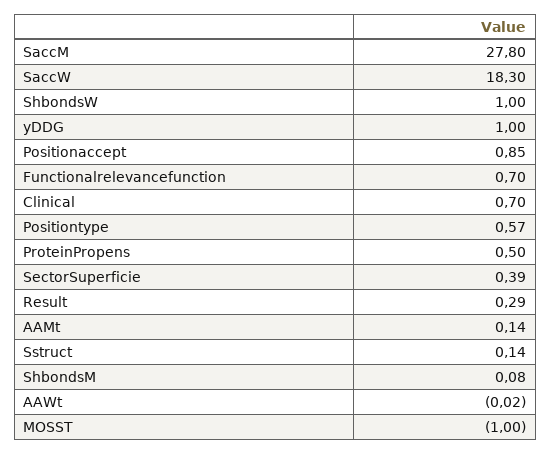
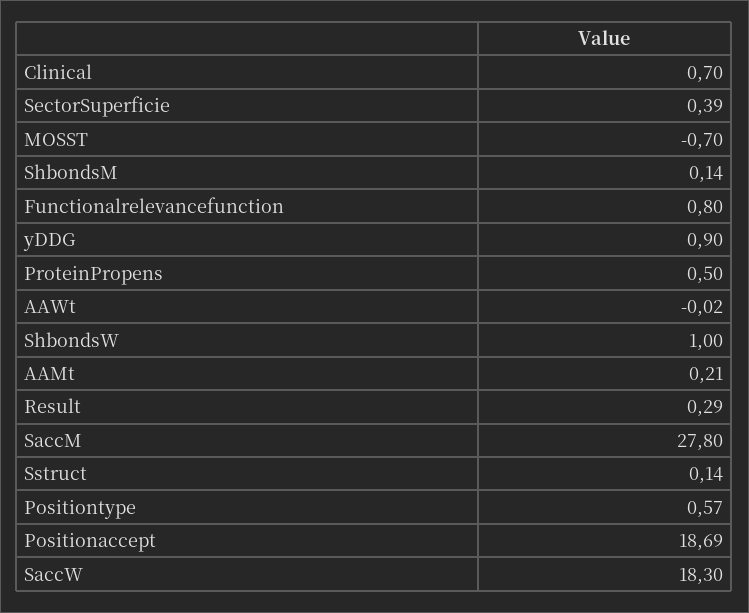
yDDG: 1 -> 0.9
Positionaccept: 0.85 -> 18.69
Functionalrelevancefunction: 0.7 -> 0.8
AAMt: 0.14 -> 0.21
ShbondsM: 0.08 -> 0.14
MOSST: -1 -> -0.7

